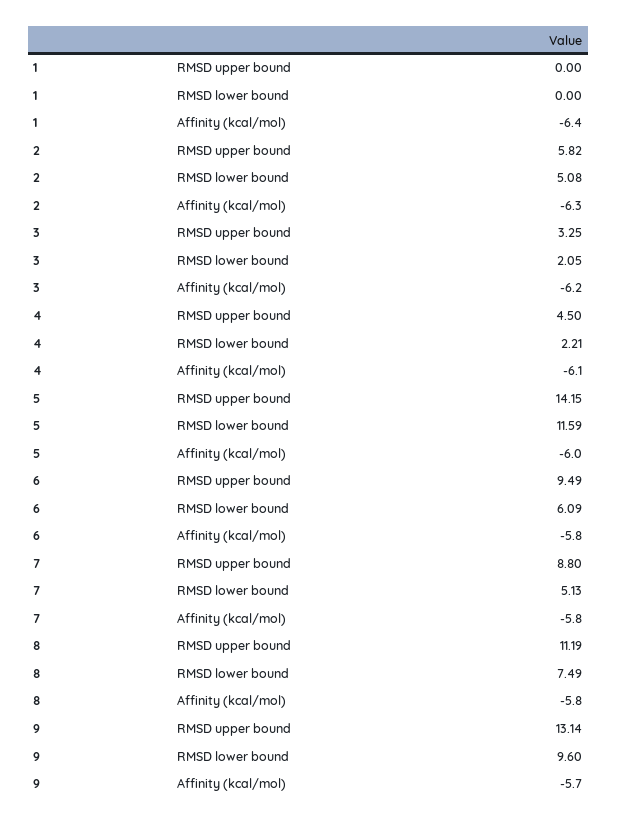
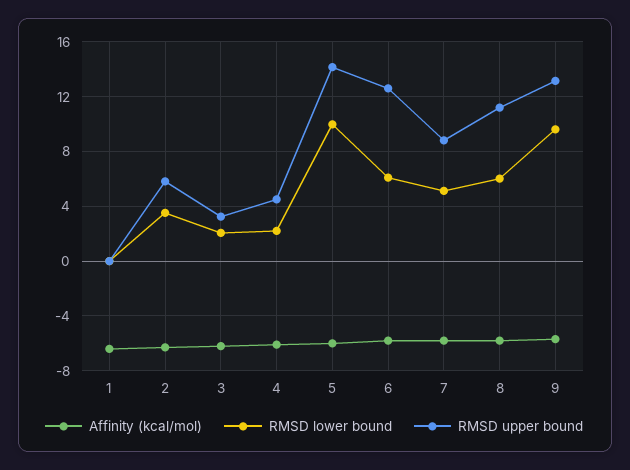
RMSD lower bound, 2: 5.08 -> 3.5
RMSD lower bound, 5: 11.59 -> 10
RMSD upper bound, 6: 9.49 -> 12.5
RMSD lower bound, 8: 7.49 -> 6

